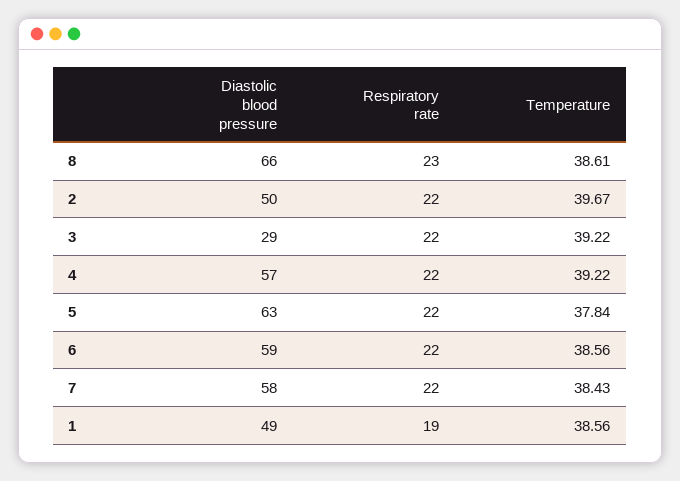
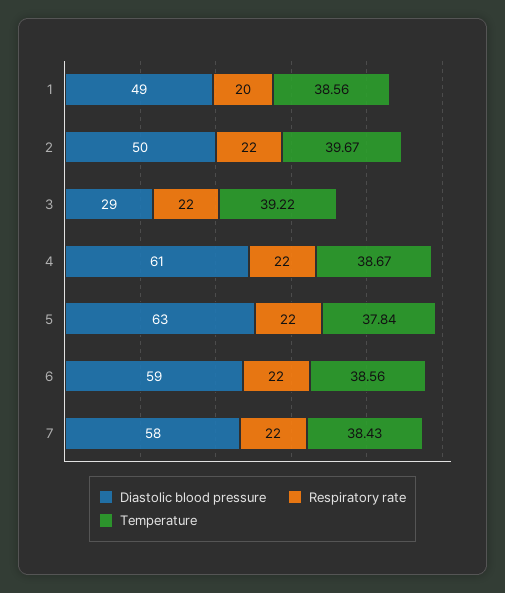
Diastolic blood pressure, 8: 66 -> none
Respiratory rate, 8: 23 -> none
Temperature, 8: 38.61 -> none
Diastolic blood pressure, 4: 57 -> 61
Temperature, 4: 39.22 -> 38.67
Respiratory rate, 1: 19 -> 20

